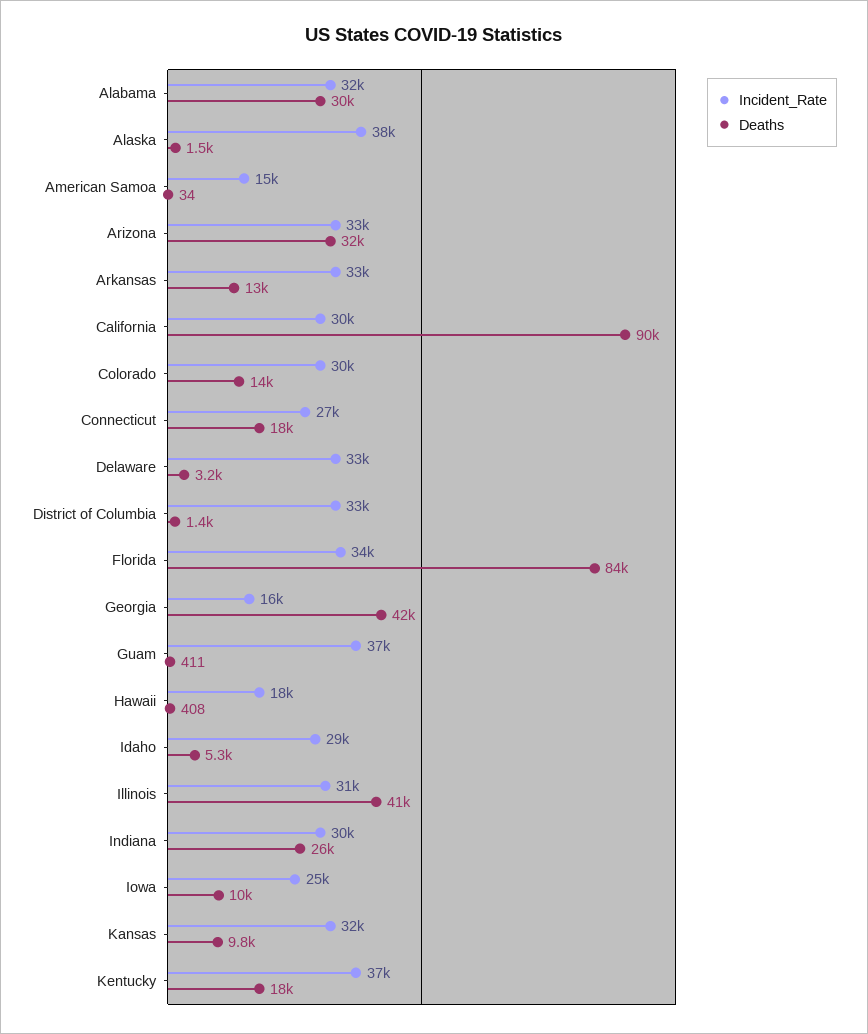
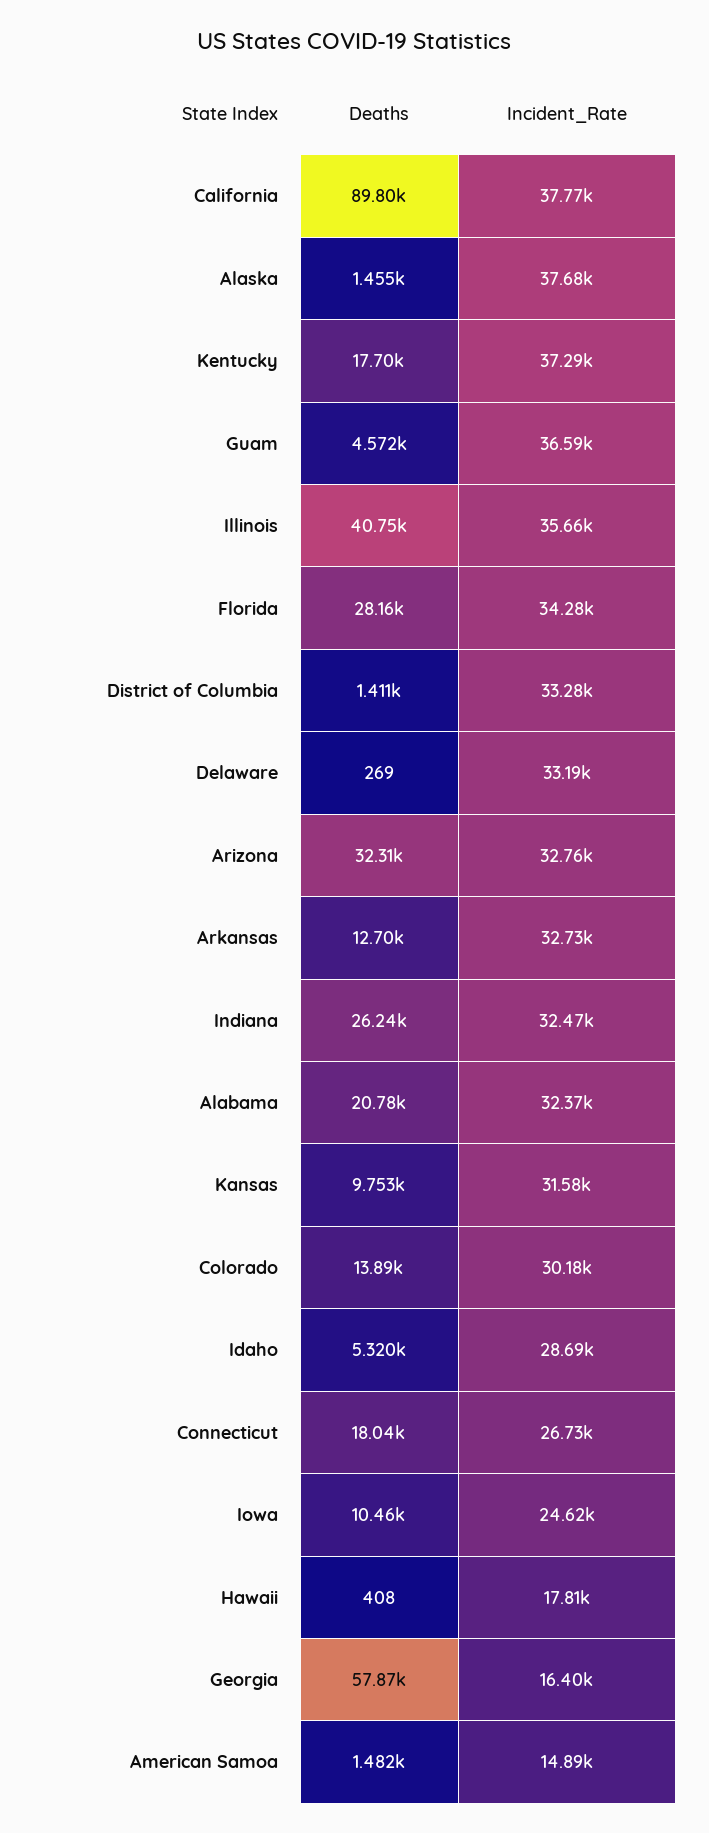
Deaths, Alabama: 30000 -> 20780
Deaths, American Samoa: 34 -> 1482
Incident_Rate, California: 30000 -> 37770
Deaths, Delaware: 3200 -> 269
Deaths, Florida: 84000 -> 28160
Deaths, Georgia: 42000 -> 57870
Deaths, Guam: 411 -> 4572
Incident_Rate, Illinois: 31000 -> 35660
Incident_Rate, Indiana: 30000 -> 32470

